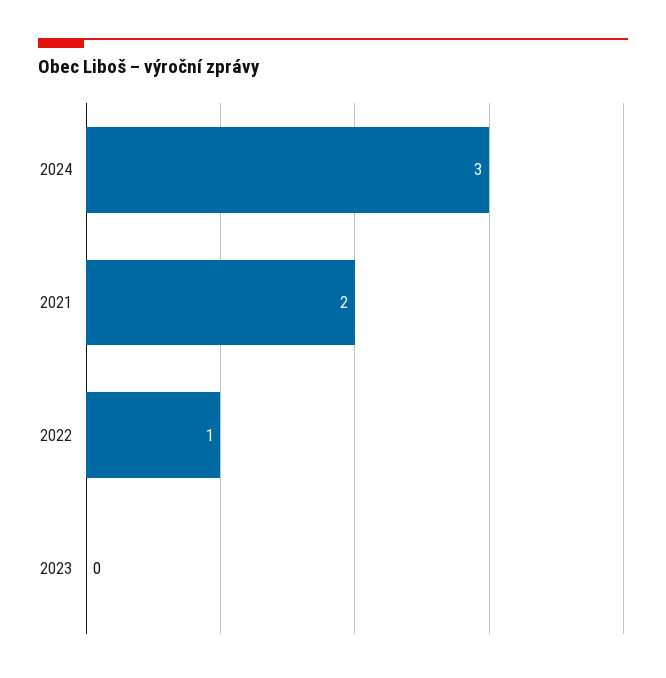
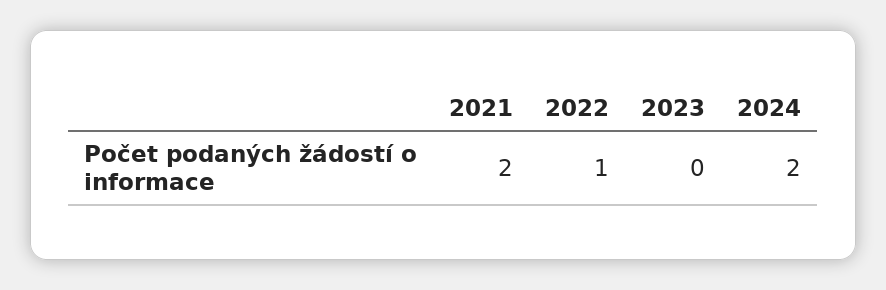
2024: 3 -> 2

